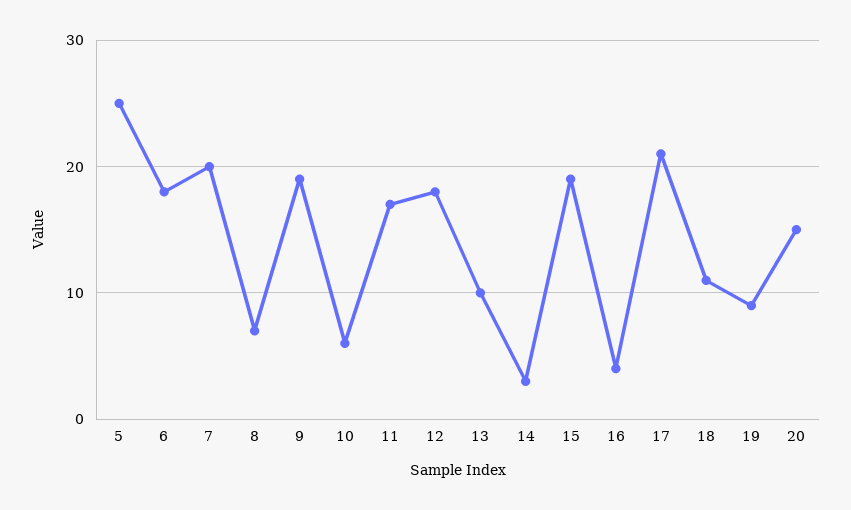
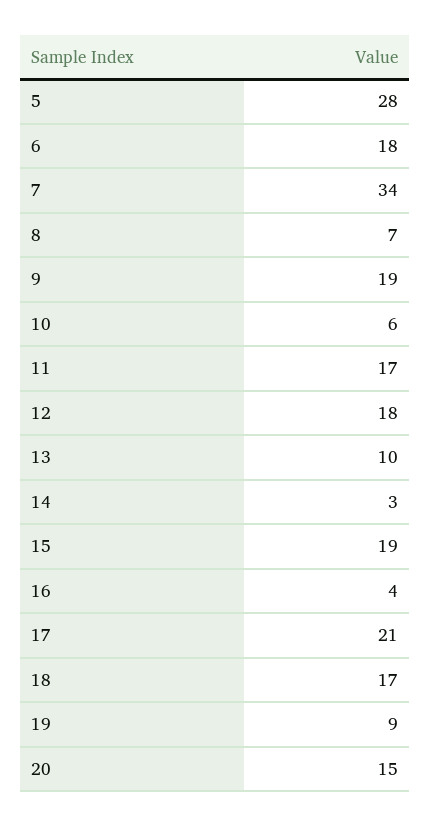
5: 25 -> 28
7: 20 -> 34
18: 11 -> 17

